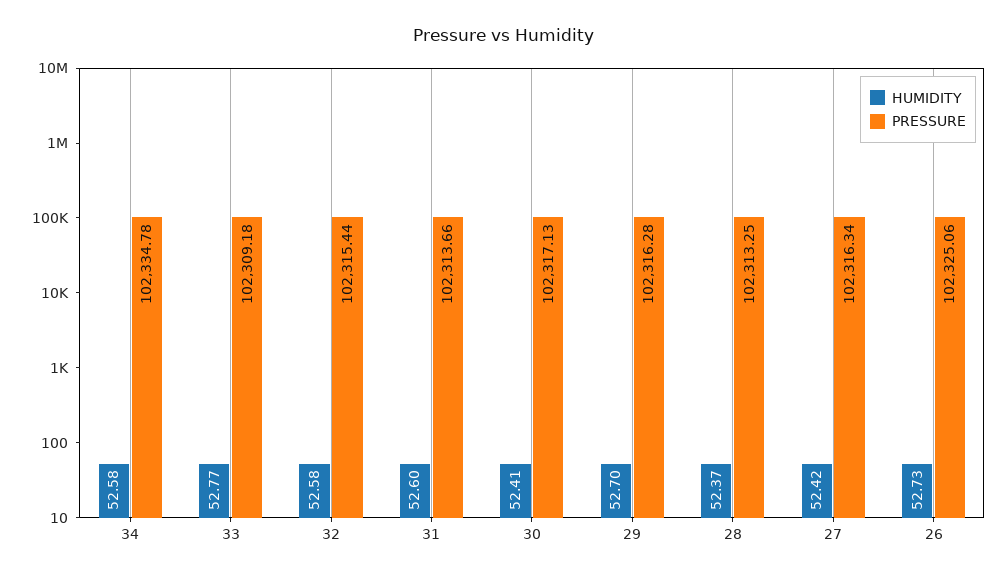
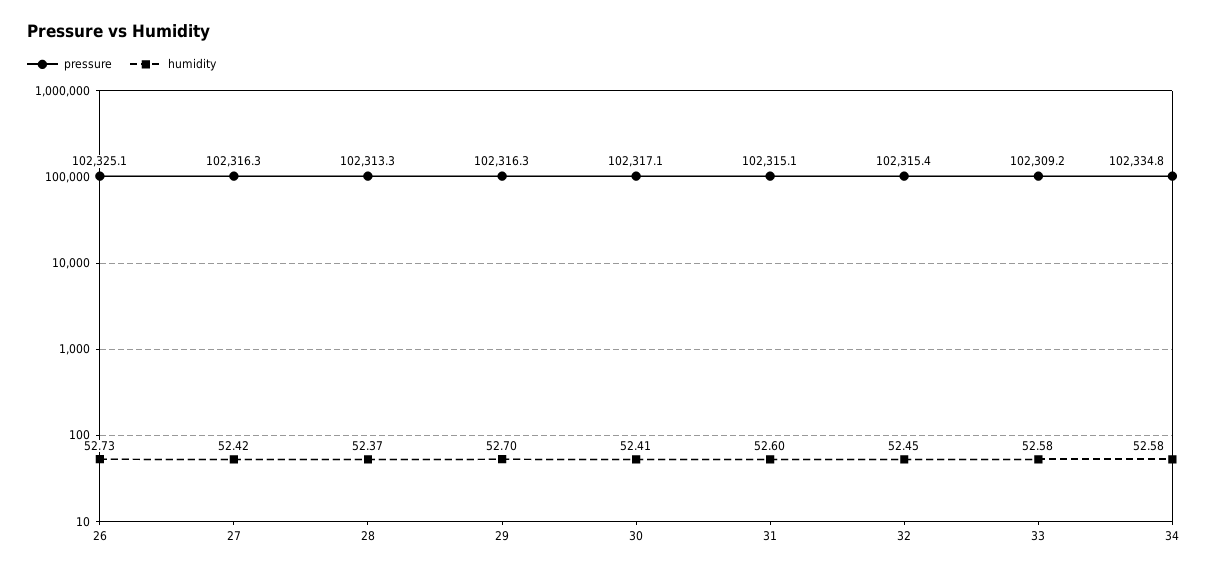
HUMIDITY, 33: 52.77 -> 52.58
HUMIDITY, 32: 52.58 -> 52.45
PRESSURE, 31: 102313.66 -> 102315.1

